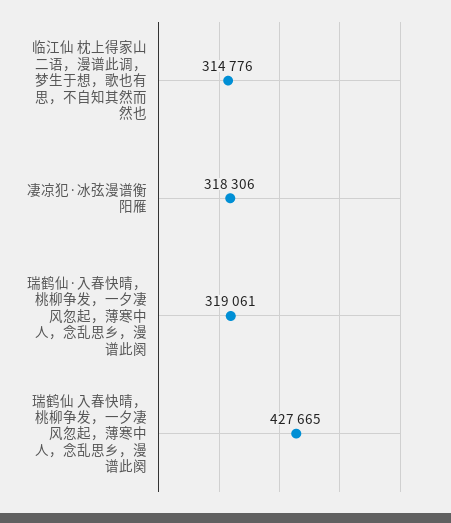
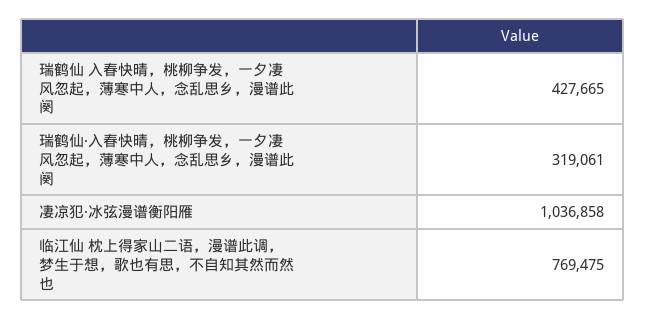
临江仙 枕上得家山二语，漫谱此调，梦生于想，歌也有思，不自知其然而然也: 314776 -> 769475
凄凉犯·冰弦漫谱衡阳雁: 318306 -> 1036858

